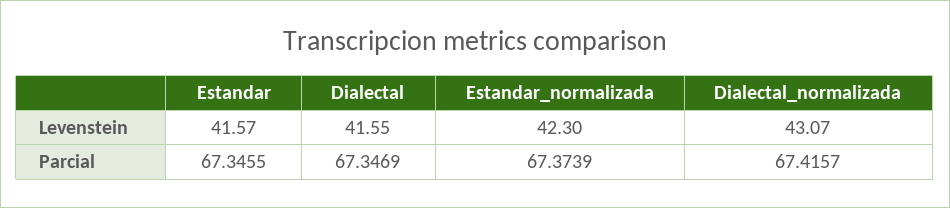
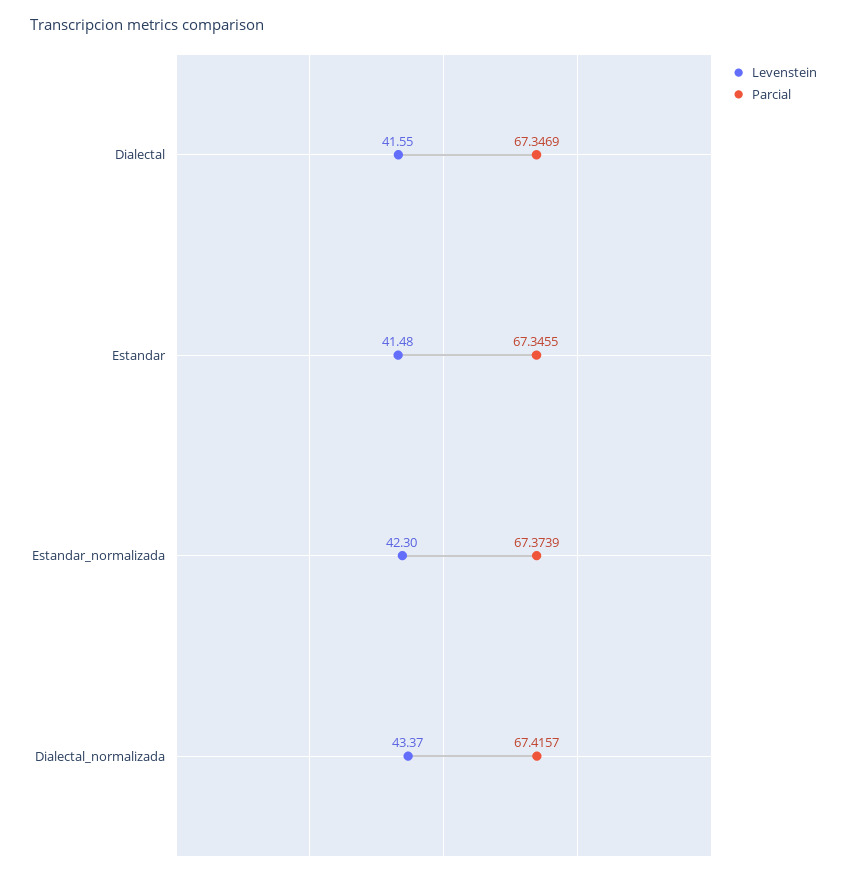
Levenstein, Estandar: 41.57 -> 41.48
Levenstein, Dialectal_normalizada: 43.07 -> 43.37

